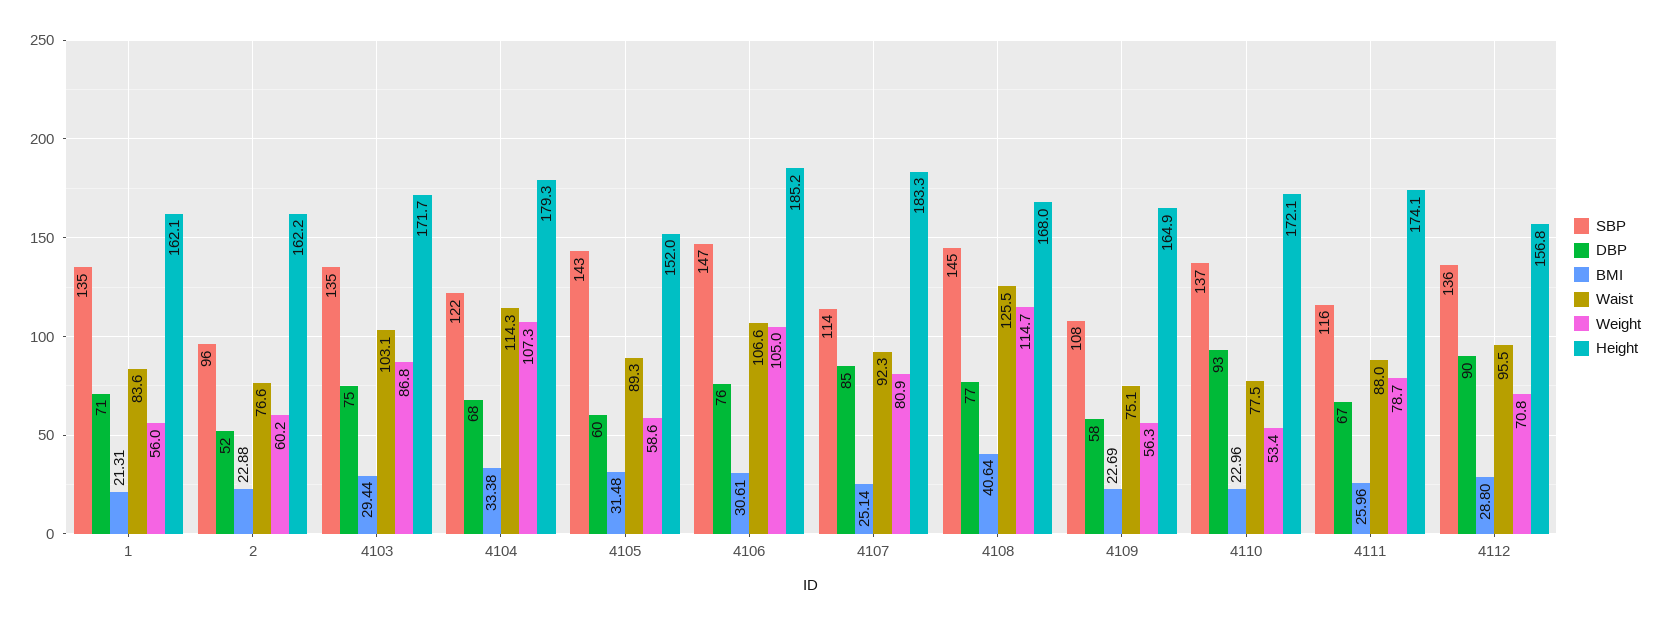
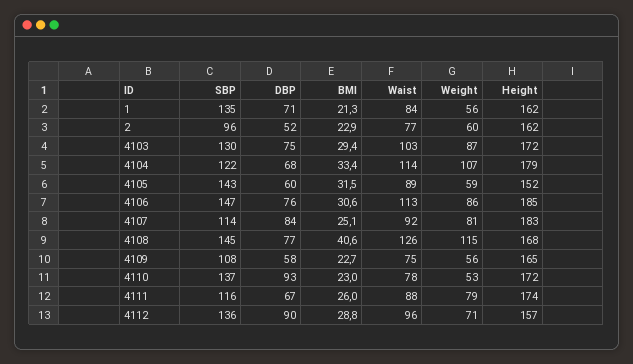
SBP, 4103: 135 -> 130
Waist, 4106: 106.6 -> 113
Weight, 4106: 105 -> 86
DBP, 4107: 85 -> 84

